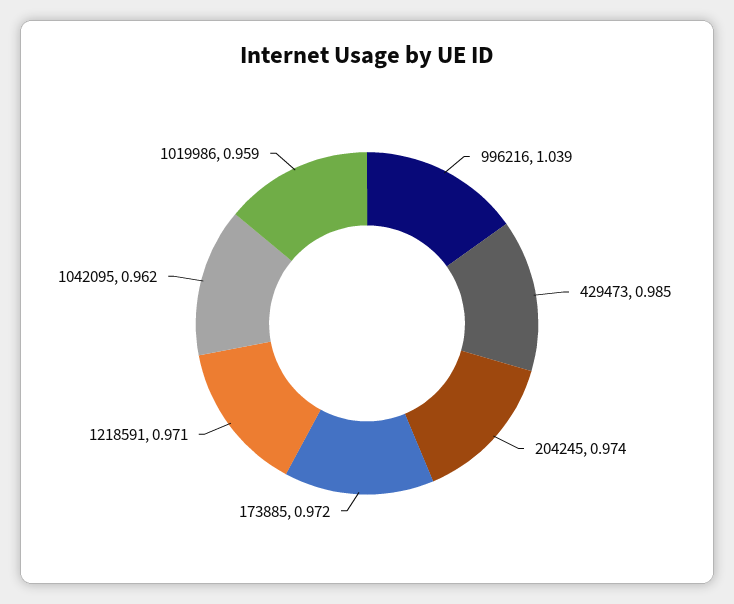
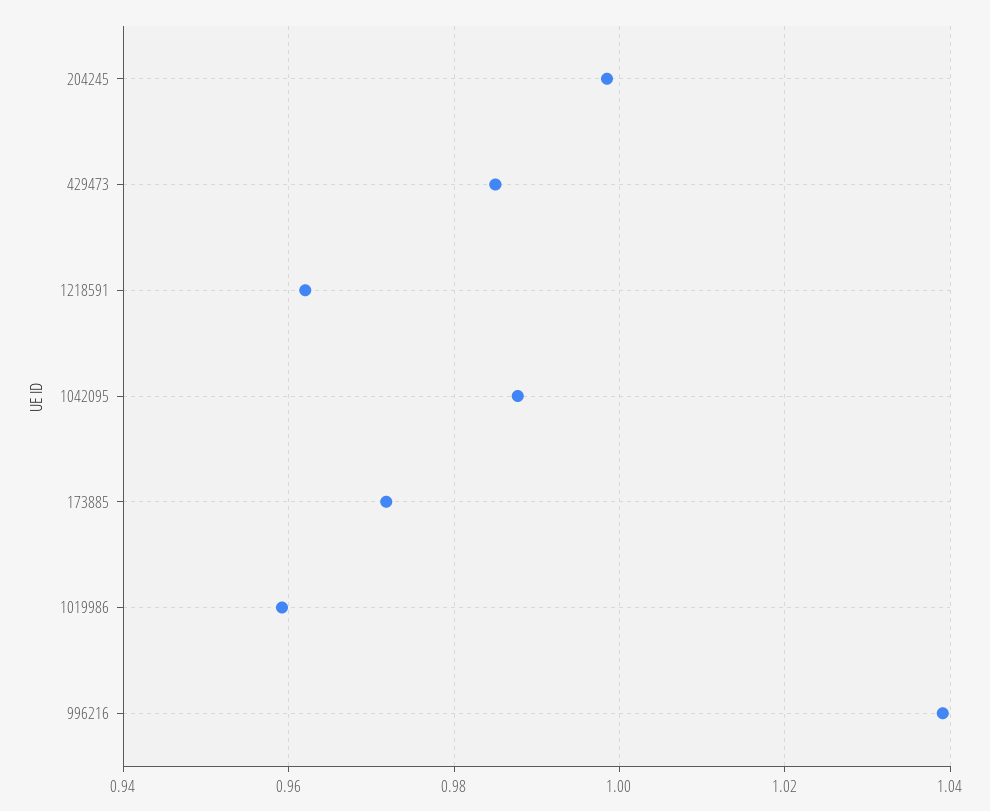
204245: 0.974 -> 0.998
1218591: 0.971 -> 0.962
1042095: 0.962 -> 0.988

